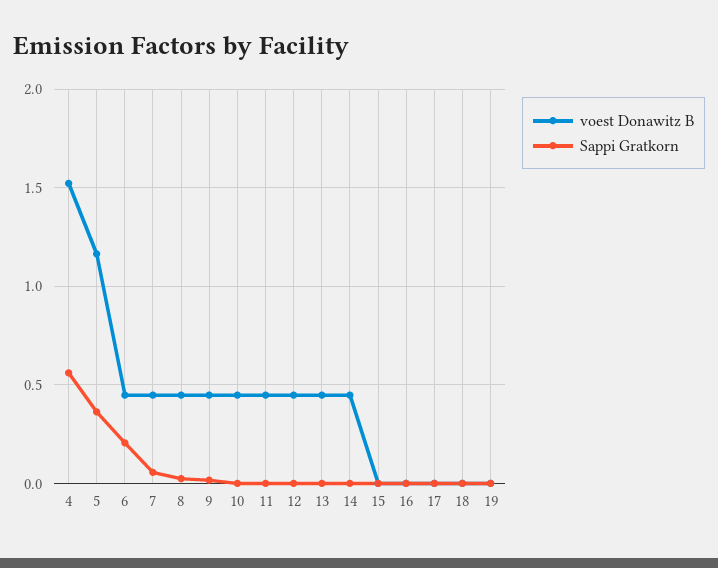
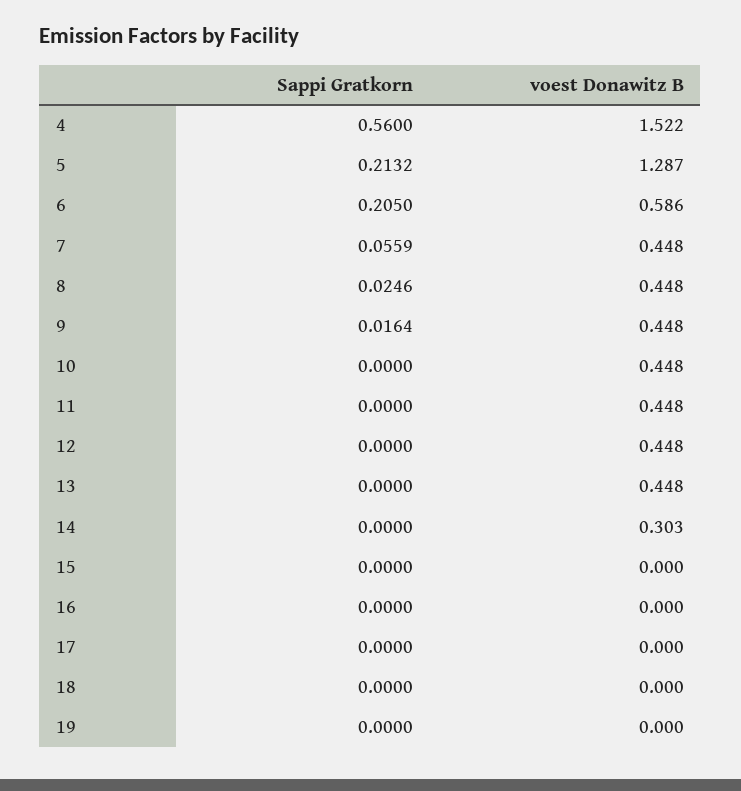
voest Donawitz B, 5: 1.15 -> 1.287
Sappi Gratkorn, 5: 0.35 -> 0.2132
voest Donawitz B, 6: 0.45 -> 0.586
voest Donawitz B, 14: 0.45 -> 0.303

